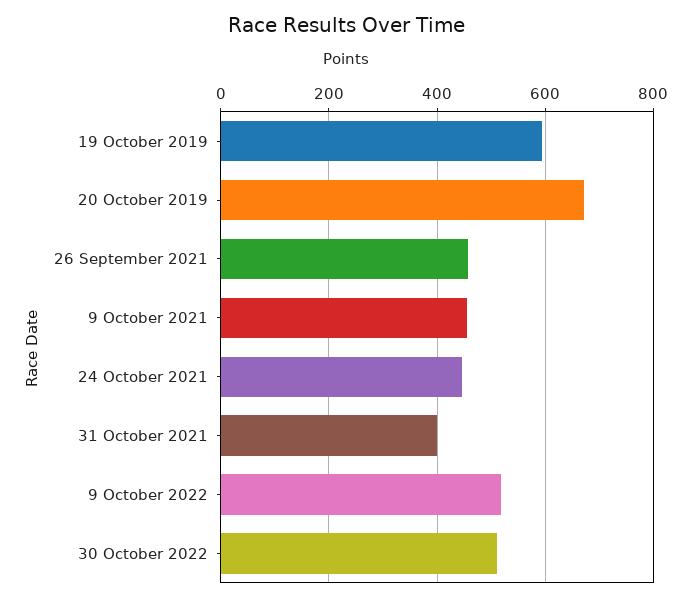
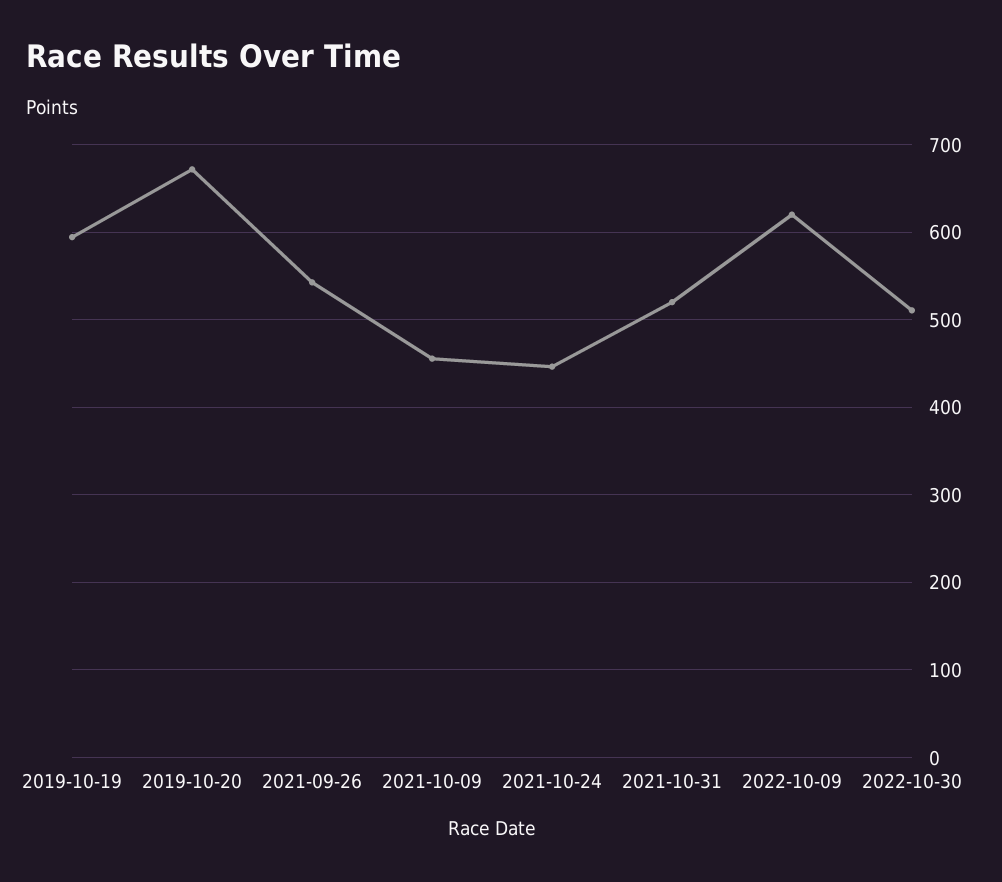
26 September 2021: 460 -> 540
31 October 2021: 400 -> 520
9 October 2022: 520 -> 620

